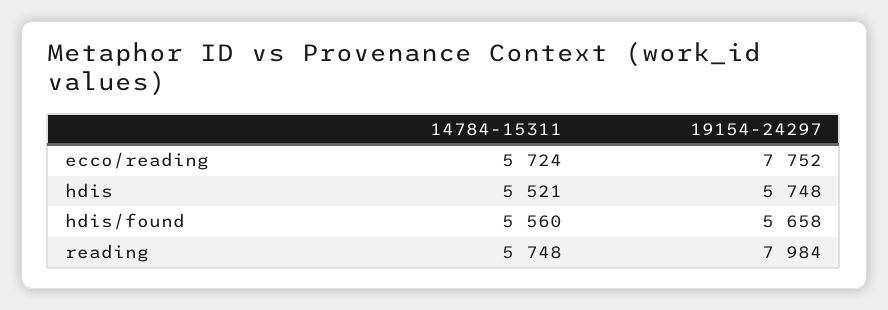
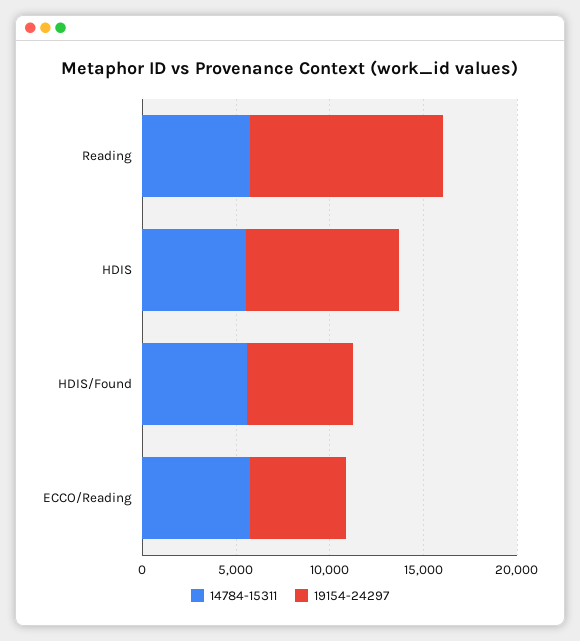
19154-24297, ecco/reading: 7752 -> 5000
19154-24297, hdis: 5748 -> 8000
19154-24297, reading: 7984 -> 10000

